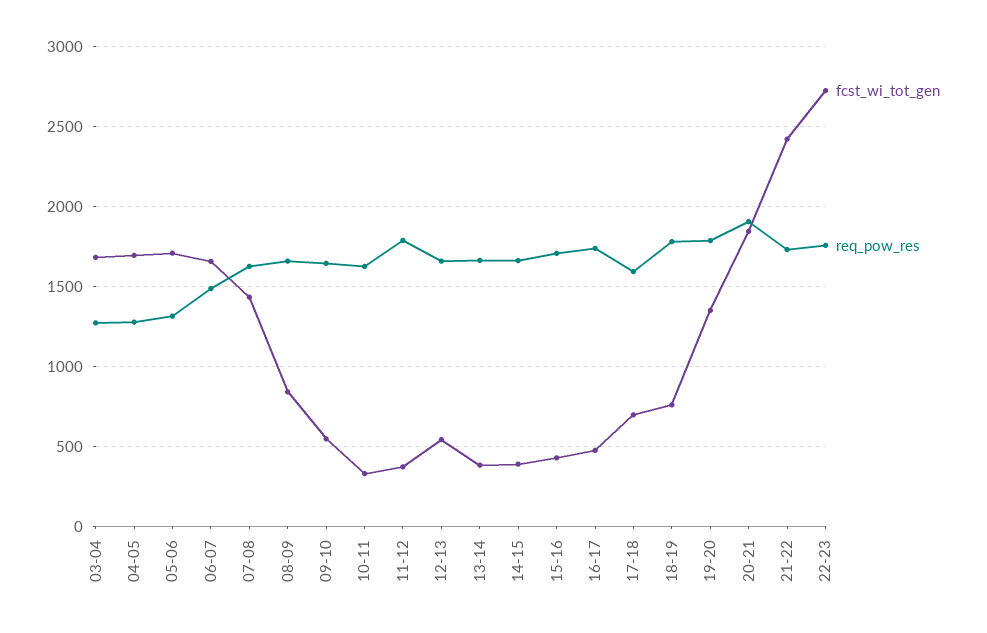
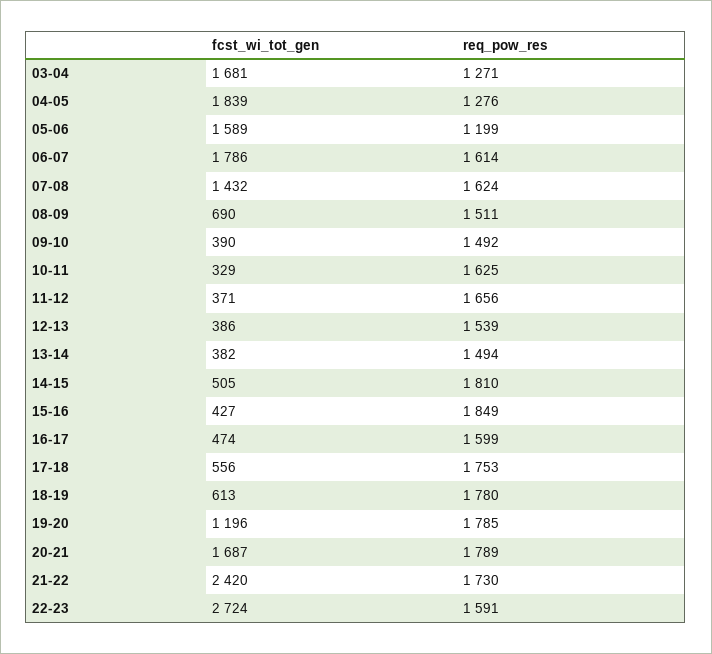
fcst_wi_tot_gen, 04-05: 1700 -> 1839
fcst_wi_tot_gen, 05-06: 1700 -> 1589
req_pow_res, 05-06: 1300 -> 1199
fcst_wi_tot_gen, 06-07: 1650 -> 1786
req_pow_res, 06-07: 1500 -> 1614
fcst_wi_tot_gen, 08-09: 850 -> 690
req_pow_res, 08-09: 1650 -> 1511
fcst_wi_tot_gen, 09-10: 550 -> 390
req_pow_res, 09-10: 1650 -> 1492
req_pow_res, 11-12: 1800 -> 1656
fcst_wi_tot_gen, 12-13: 550 -> 386
req_pow_res, 12-13: 1650 -> 1539
req_pow_res, 13-14: 1650 -> 1494
fcst_wi_tot_gen, 14-15: 400 -> 505
req_pow_res, 14-15: 1650 -> 1810
req_pow_res, 15-16: 1700 -> 1849
req_pow_res, 16-17: 1750 -> 1599
fcst_wi_tot_gen, 17-18: 700 -> 556
req_pow_res, 17-18: 1600 -> 1753
fcst_wi_tot_gen, 18-19: 750 -> 613
fcst_wi_tot_gen, 19-20: 1350 -> 1196
fcst_wi_tot_gen, 20-21: 1850 -> 1687
req_pow_res, 20-21: 1900 -> 1789
req_pow_res, 22-23: 1750 -> 1591

